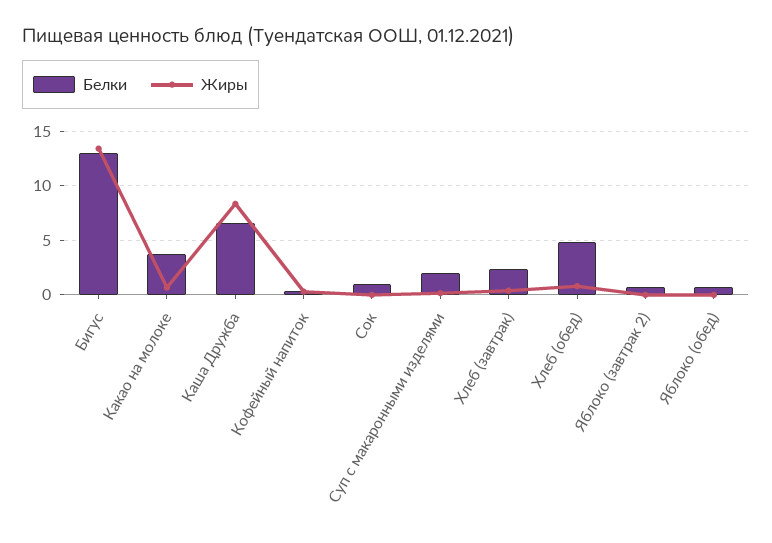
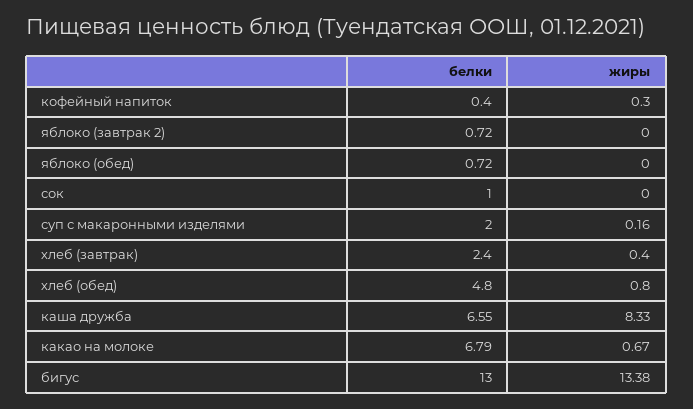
Белки, Какао на молоке: 4 -> 6.79

